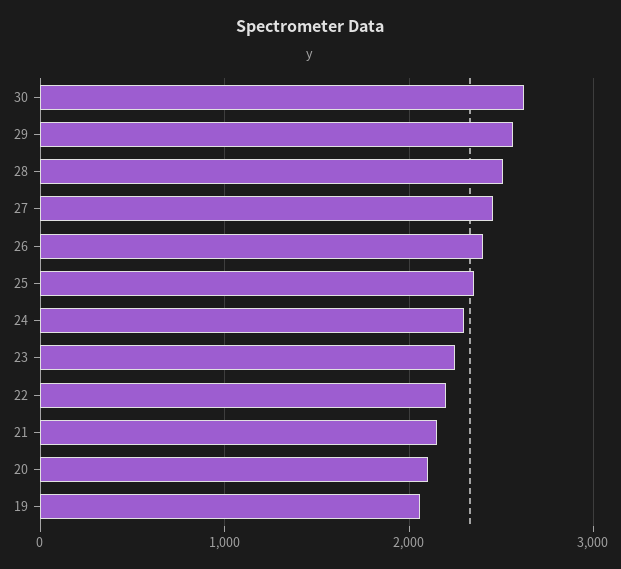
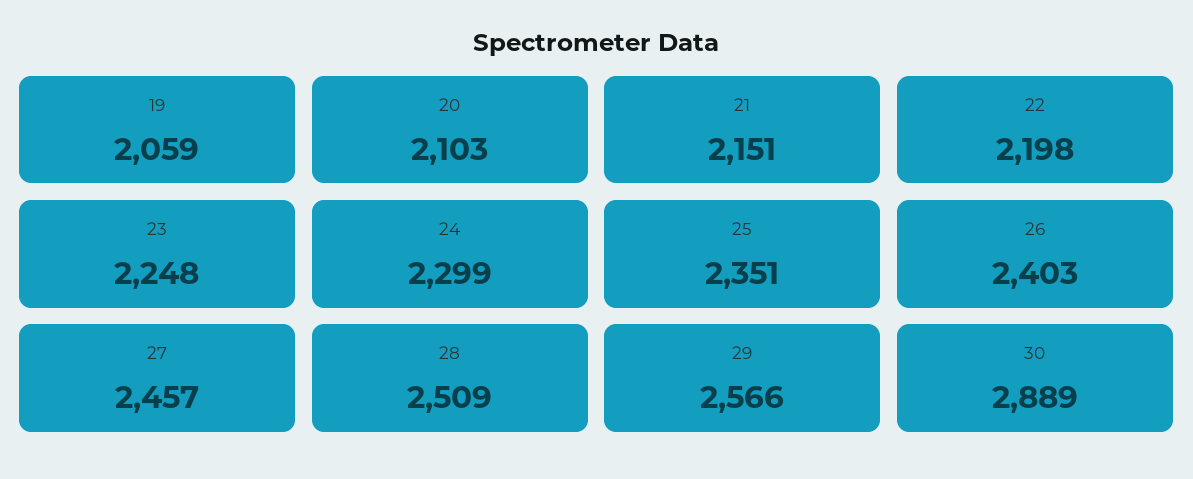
30: 2600 -> 2889

